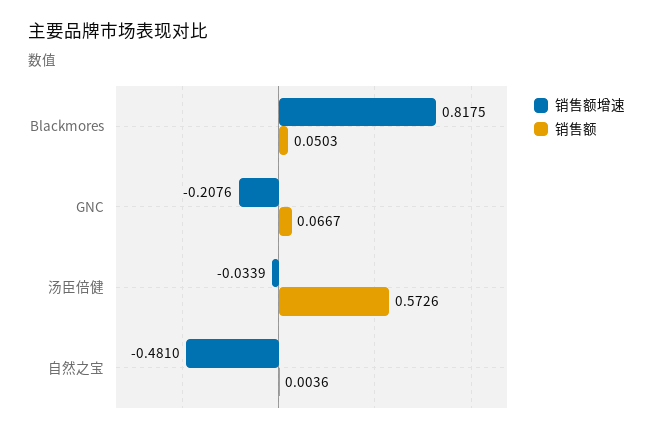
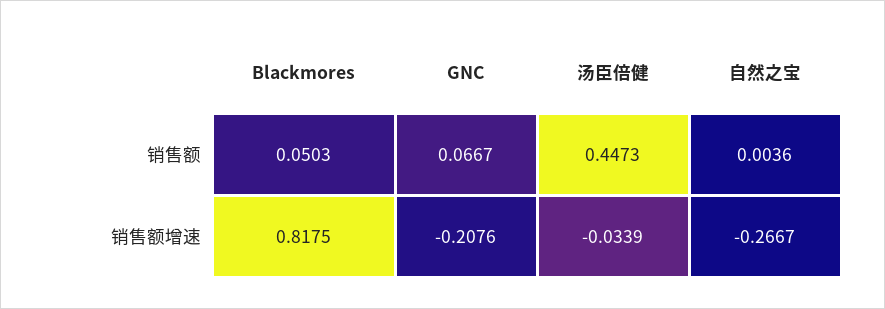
销售额, 汤臣倍健: 0.5726 -> 0.4473
销售额增速, 自然之宝: -0.481 -> -0.2667

